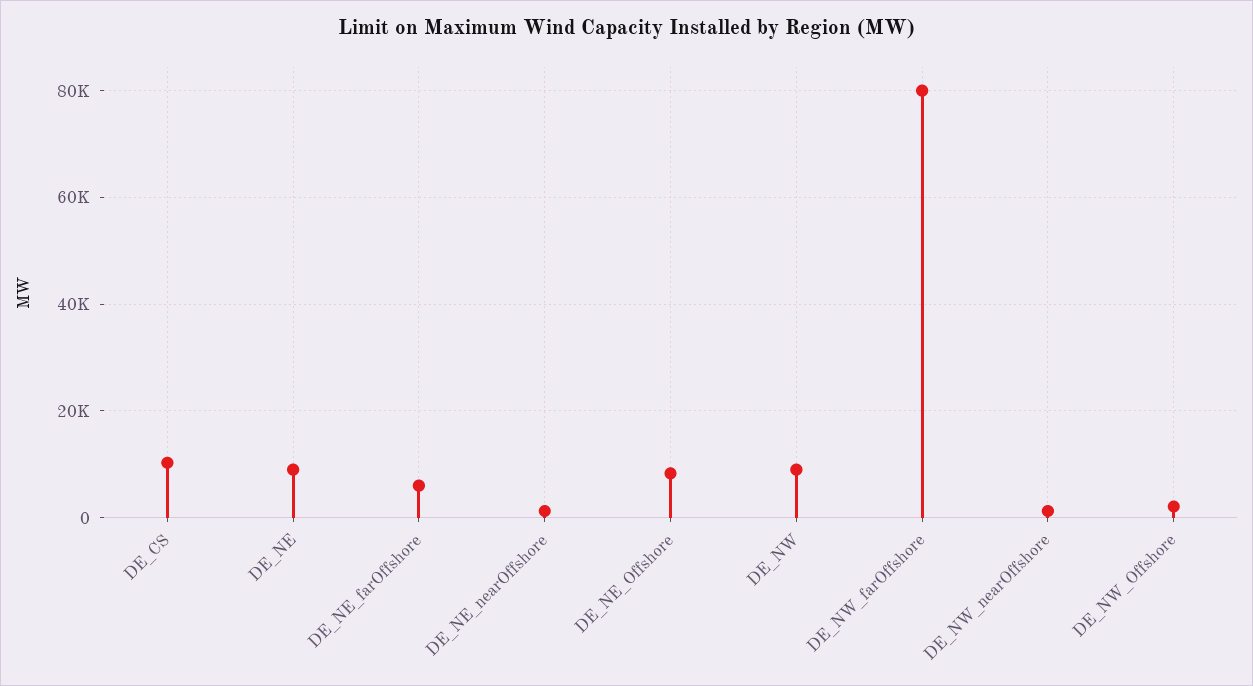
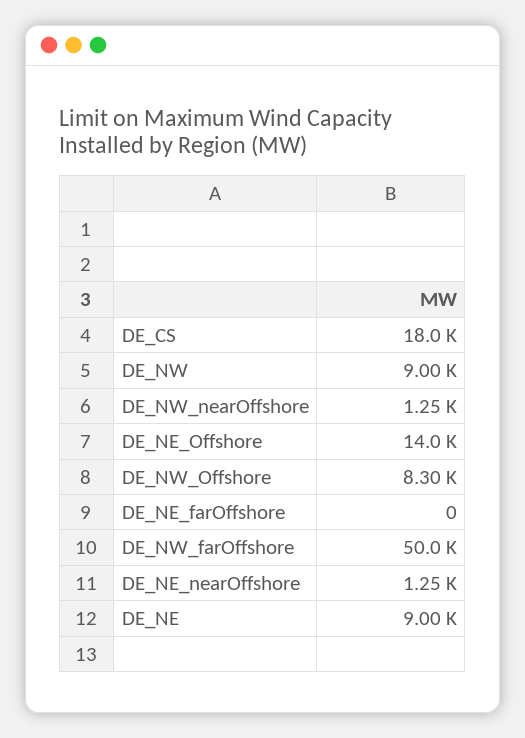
DE_CS: 10000 -> 18000
DE_NE_farOffshore: 6000 -> 0
DE_NE_Offshore: 8000 -> 14000
DE_NW_farOffshore: 80000 -> 50000
DE_NW_Offshore: 2000 -> 8300

